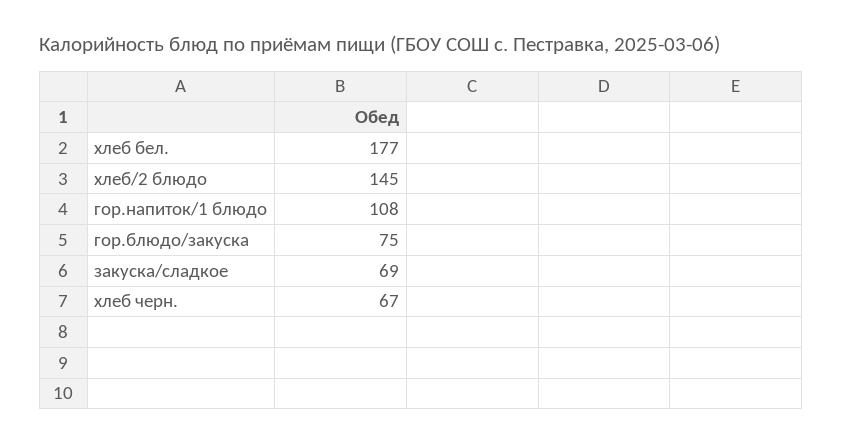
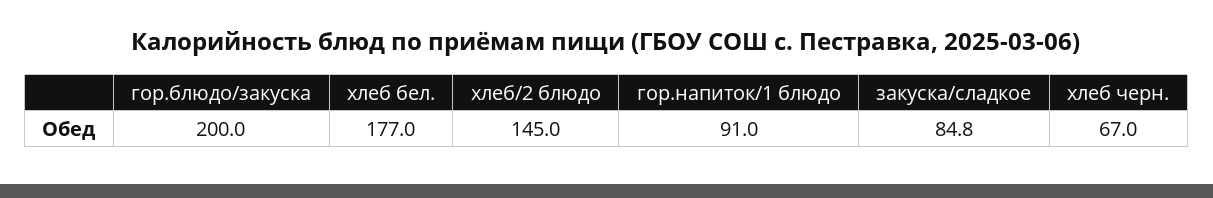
гор.напиток/1 блюдо: 108 -> 91
гор.блюдо/закуска: 75 -> 200
закуска/сладкое: 69 -> 84.8

